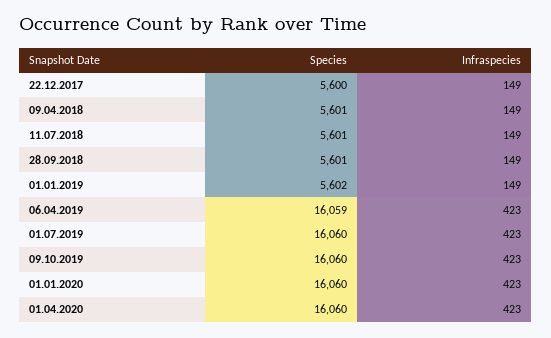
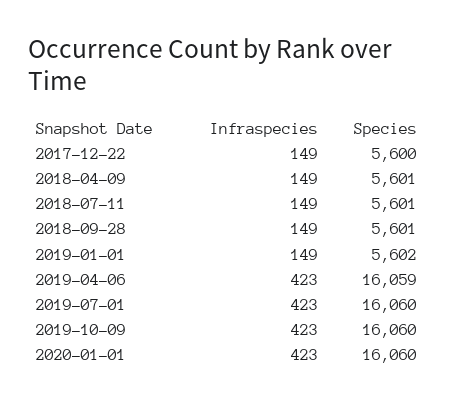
Species, 01.04.2020: 16060 -> none
Infraspecies, 01.04.2020: 423 -> none

